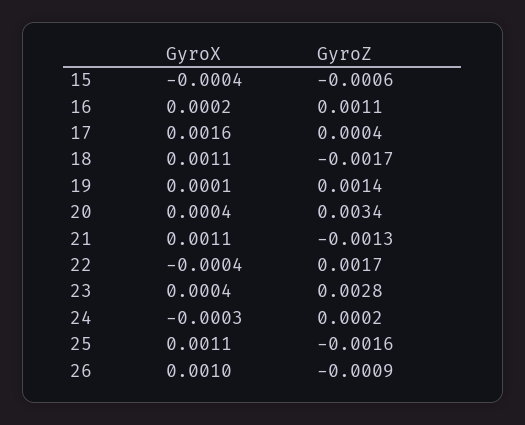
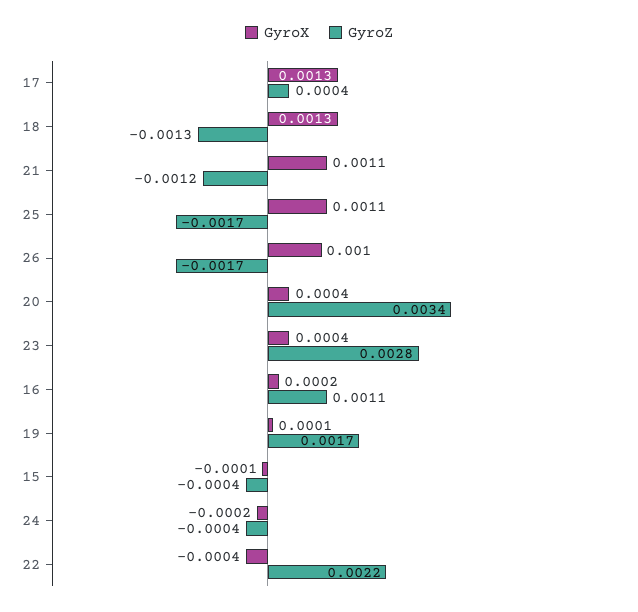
GyroX, 15: -0.0004 -> -0.0001
GyroZ, 15: -0.0006 -> -0.0004
GyroX, 17: 0.0016 -> 0.0013
GyroX, 18: 0.0011 -> 0.0013
GyroZ, 18: -0.0017 -> -0.0013
GyroZ, 19: 0.0014 -> 0.0017
GyroZ, 21: -0.0013 -> -0.0012
GyroZ, 22: 0.0017 -> 0.0022
GyroX, 24: -0.0003 -> -0.0002
GyroZ, 24: 0.0002 -> -0.0004
GyroZ, 25: -0.0016 -> -0.0017
GyroZ, 26: -0.0009 -> -0.0017

